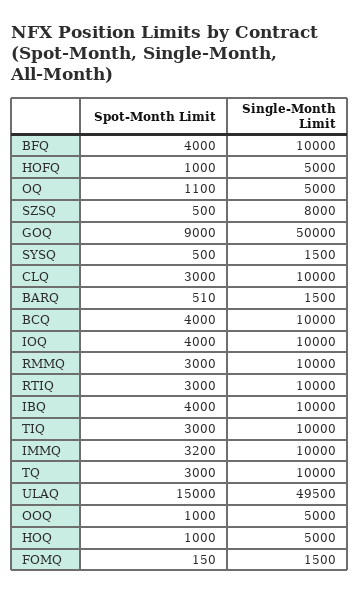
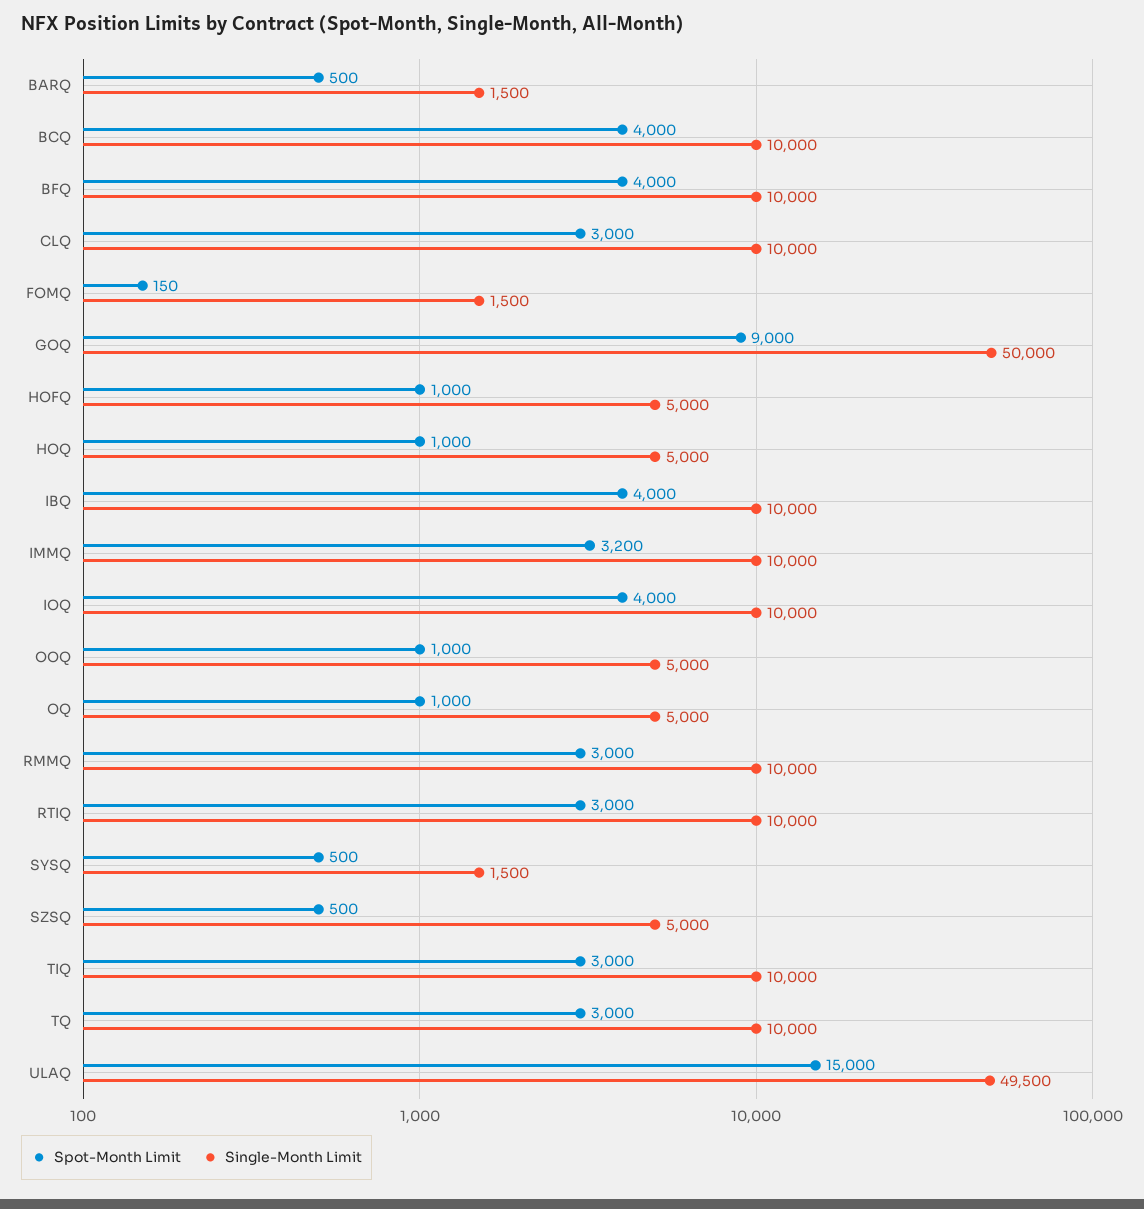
Spot-Month Limit, OQ: 1100 -> 1000
Single-Month Limit, SZSQ: 8000 -> 5000
Spot-Month Limit, BARQ: 510 -> 500

